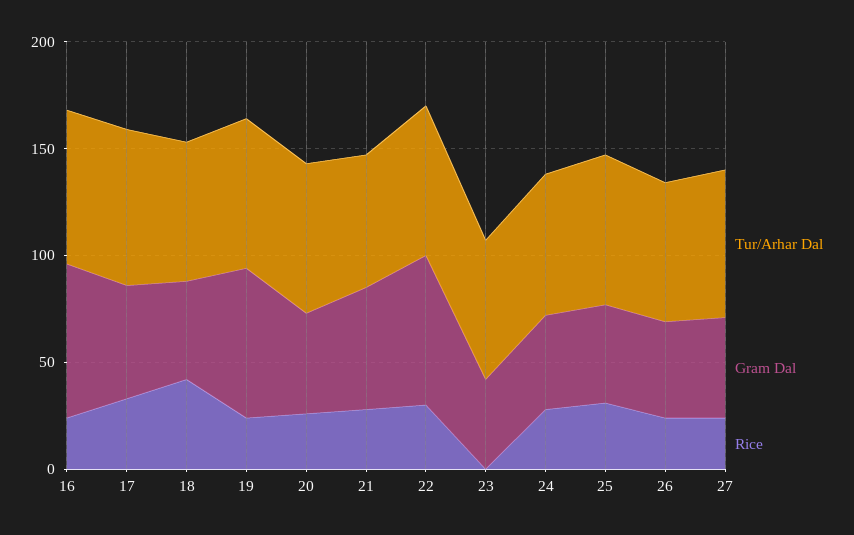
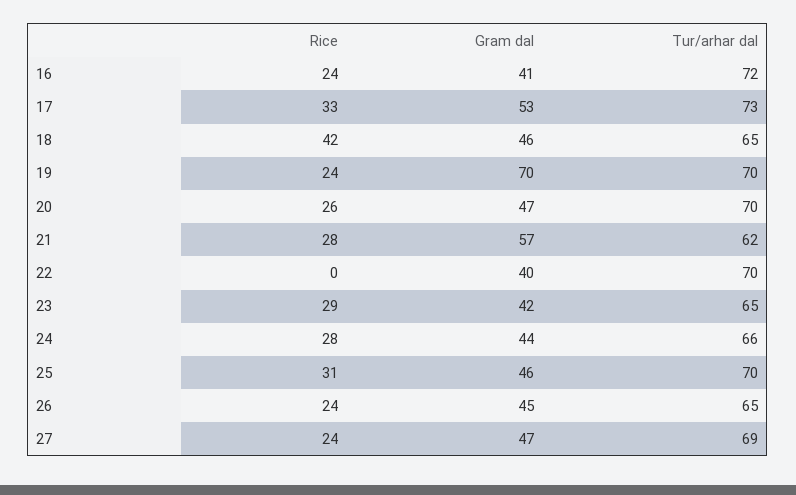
Gram Dal, 16: 70 -> 41
Gram Dal, 22: 70 -> 40
Rice, 22: 30 -> 0
Rice, 23: 0 -> 29

